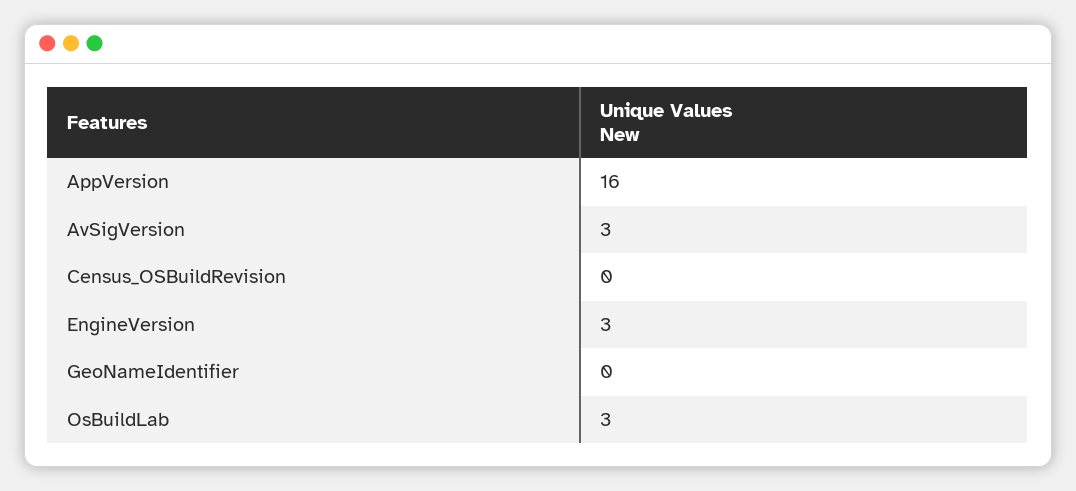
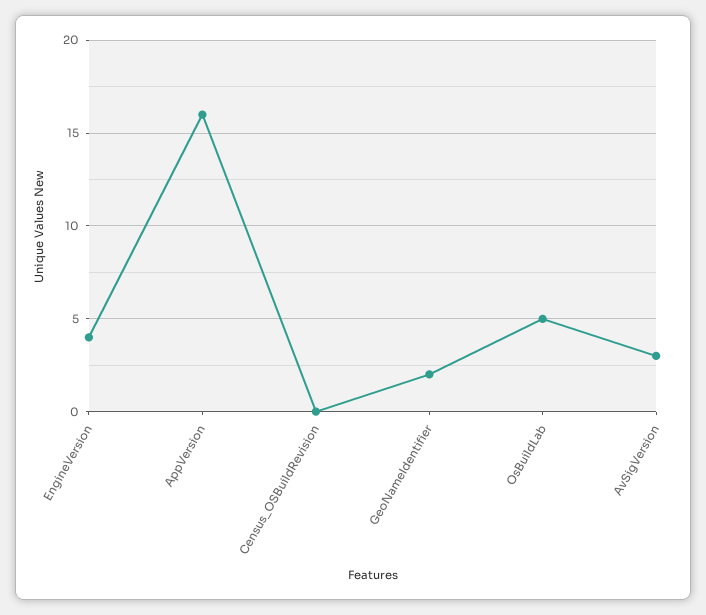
EngineVersion: 3 -> 4
GeoNameIdentifier: 0 -> 2
OsBuildLab: 3 -> 5

